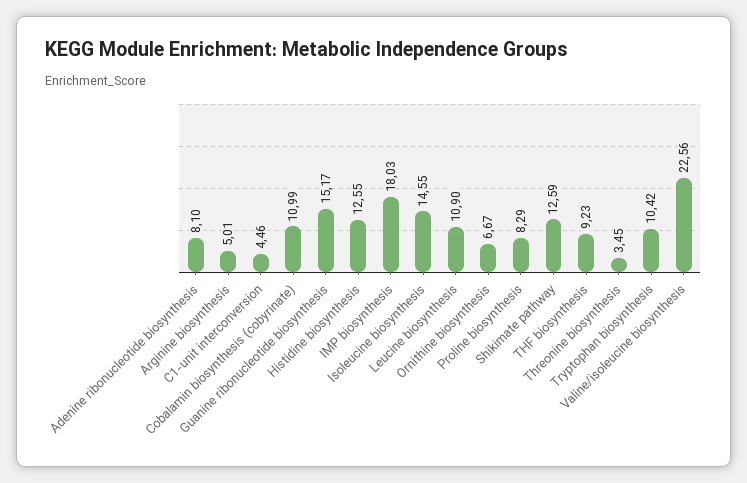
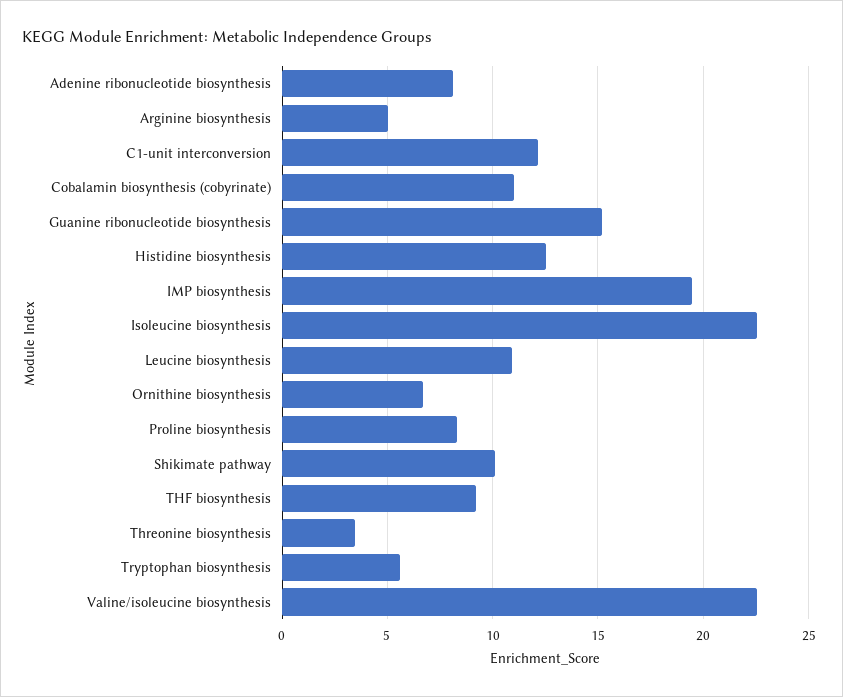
C1-unit interconversion: 4.46 -> 12
IMP biosynthesis: 18.03 -> 19.5
Isoleucine biosynthesis: 14.55 -> 22.5
Shikimate pathway: 12.59 -> 10
Tryptophan biosynthesis: 10.42 -> 5.5

